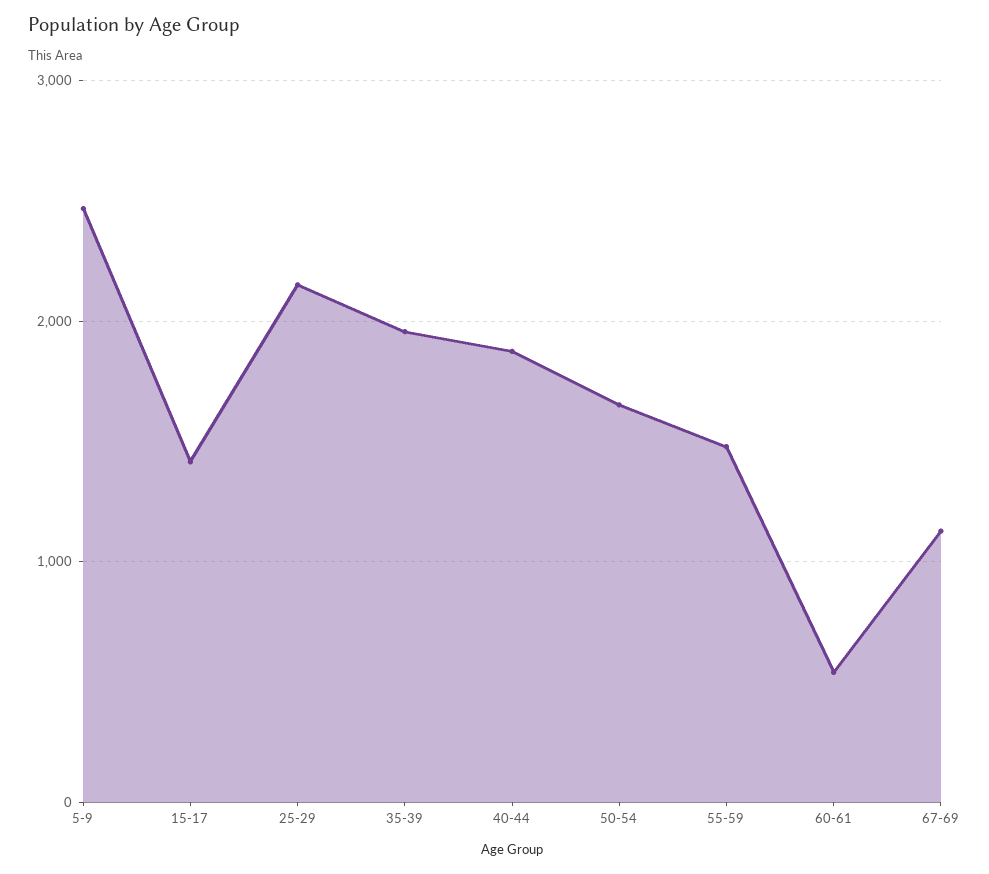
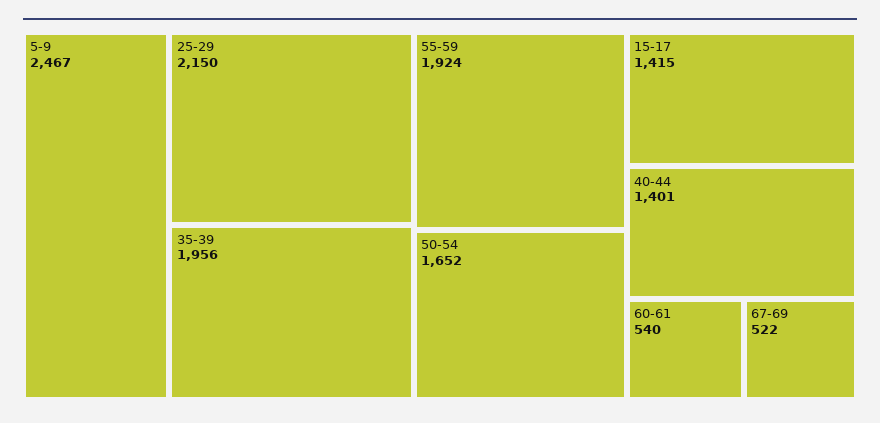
40-44: 1900 -> 1401
55-59: 1500 -> 1924
67-69: 1100 -> 522

